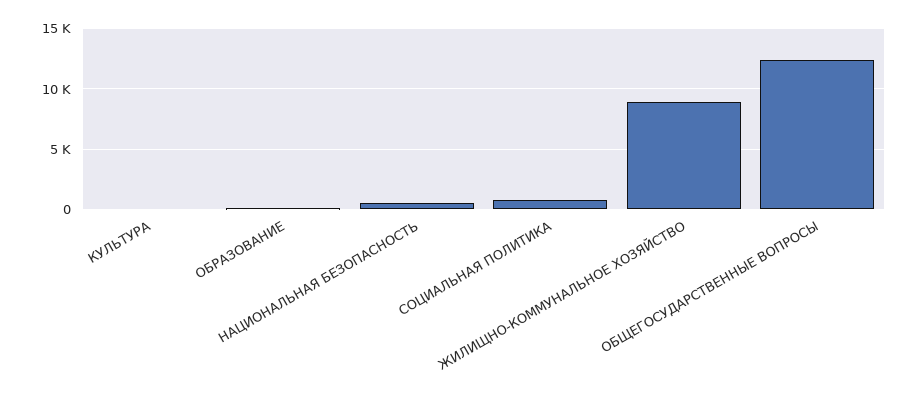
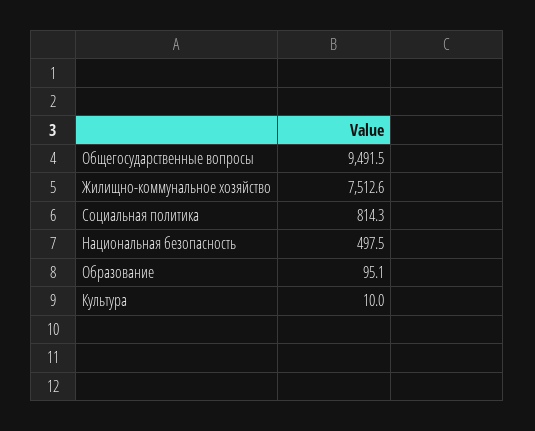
ЖИЛИЩНО-КОММУНАЛЬНОЕ ХОЗЯЙСТВО: 9000 -> 7512.6
ОБЩЕГОСУДАРСТВЕННЫЕ ВОПРОСЫ: 12500 -> 9491.5

